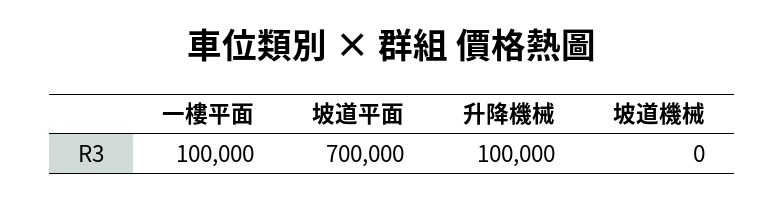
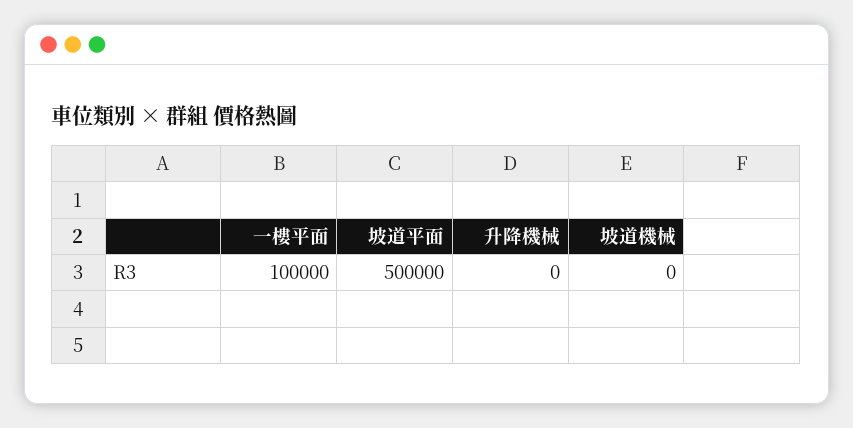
坡道平面: 700000 -> 500000
升降機械: 100000 -> 0

